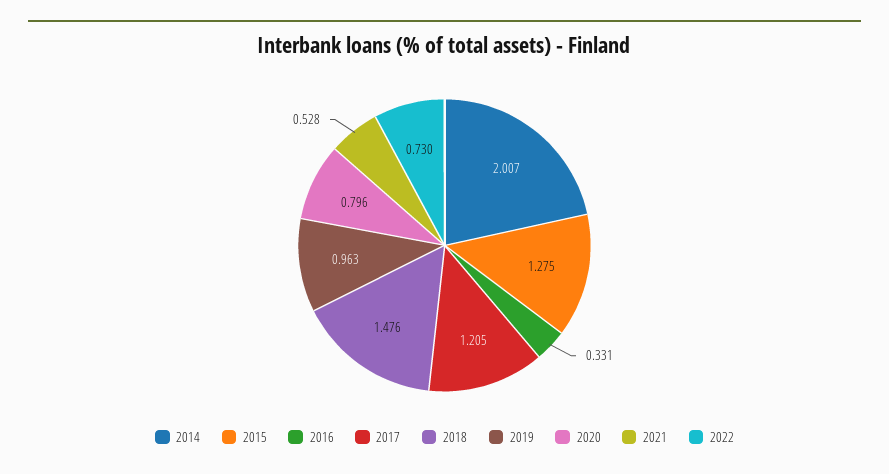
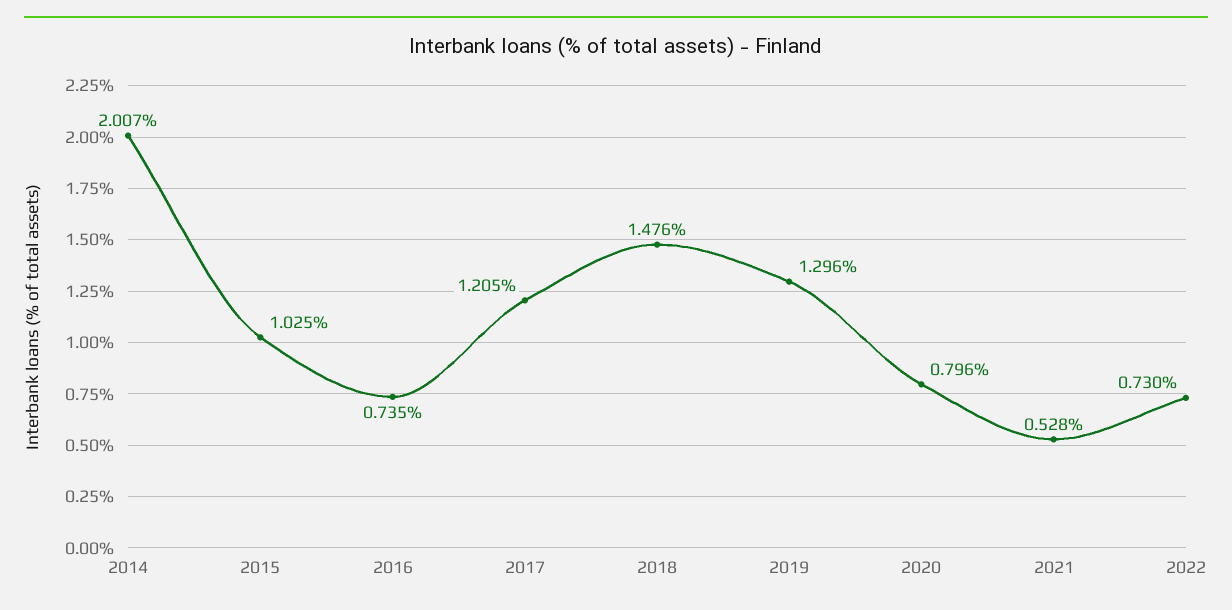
2015: 1.275 -> 1.025
2016: 0.331 -> 0.735
2019: 0.963 -> 1.296

